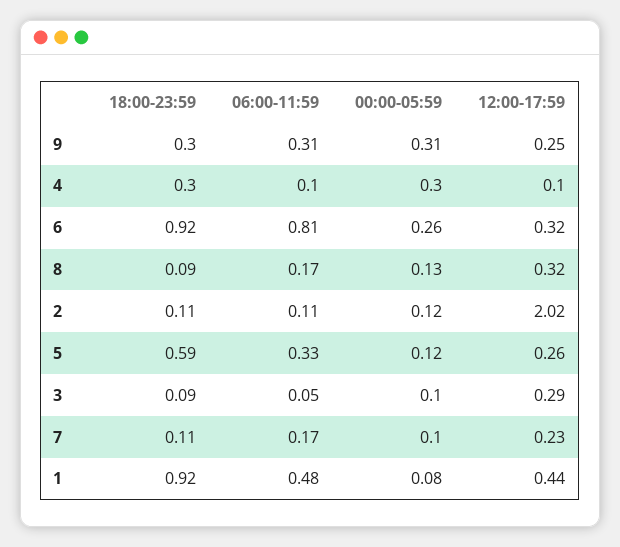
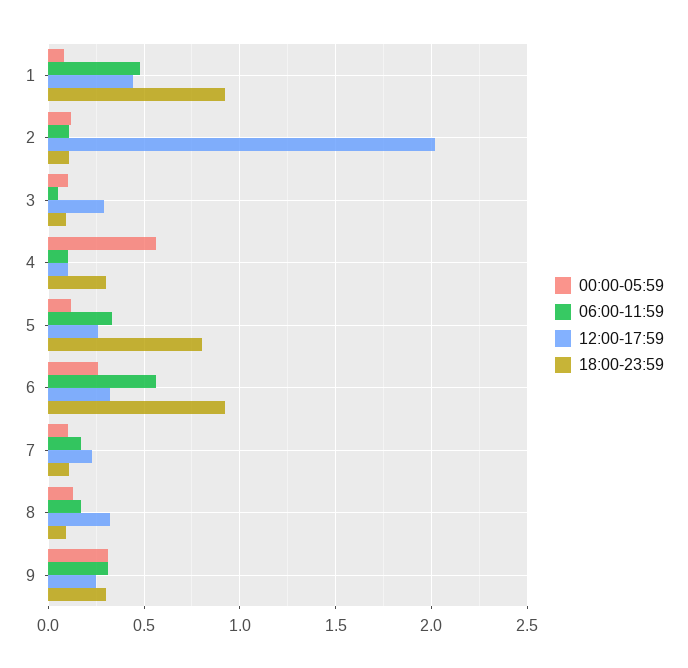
00:00-05:59, 4: 0.3 -> 0.55
06:00-11:59, 6: 0.81 -> 0.55
18:00-23:59, 5: 0.59 -> 0.8

